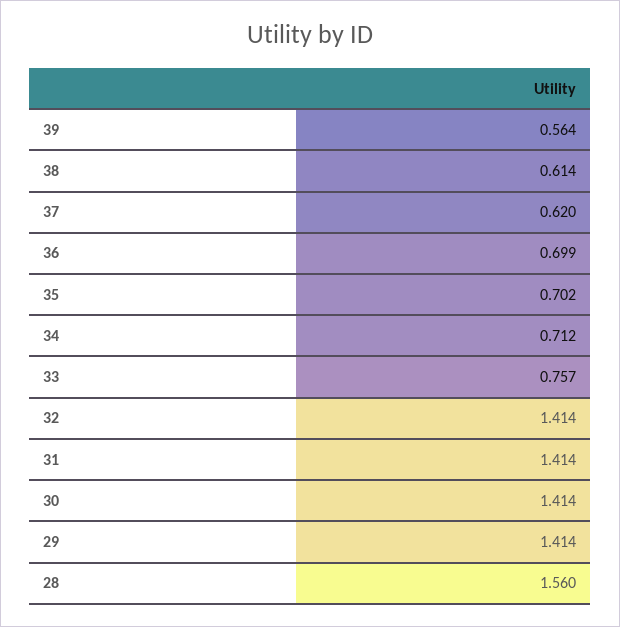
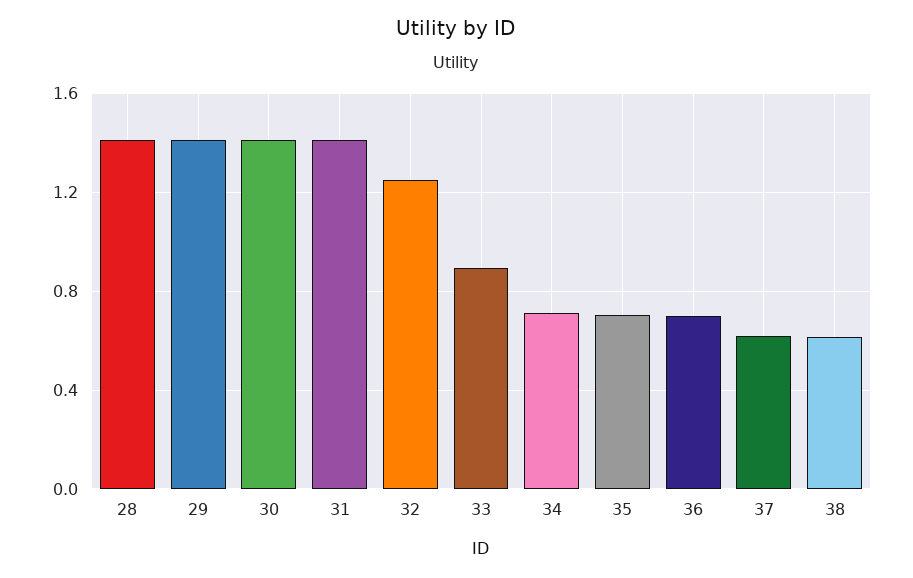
39: 0.564 -> none
33: 0.757 -> 0.9
32: 1.414 -> 1.25
28: 1.56 -> 1.4

